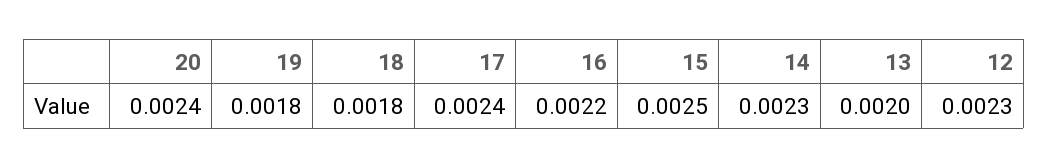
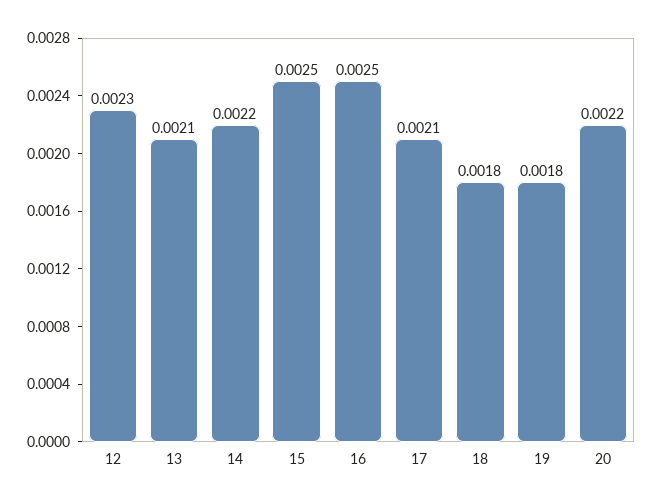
20: 0.0024 -> 0.0022
17: 0.0024 -> 0.0021
16: 0.0022 -> 0.0025
14: 0.0023 -> 0.0022
13: 0.002 -> 0.0021

